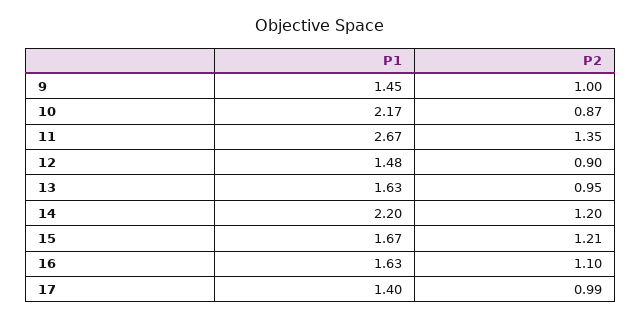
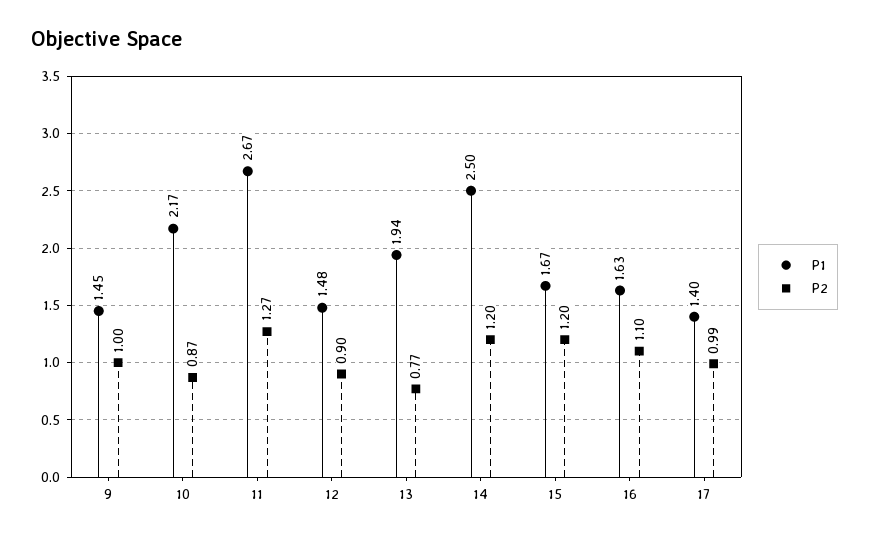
P2, 11: 1.35 -> 1.27
P1, 13: 1.63 -> 1.94
P2, 13: 0.95 -> 0.77
P1, 14: 2.2 -> 2.5
P2, 15: 1.21 -> 1.2

